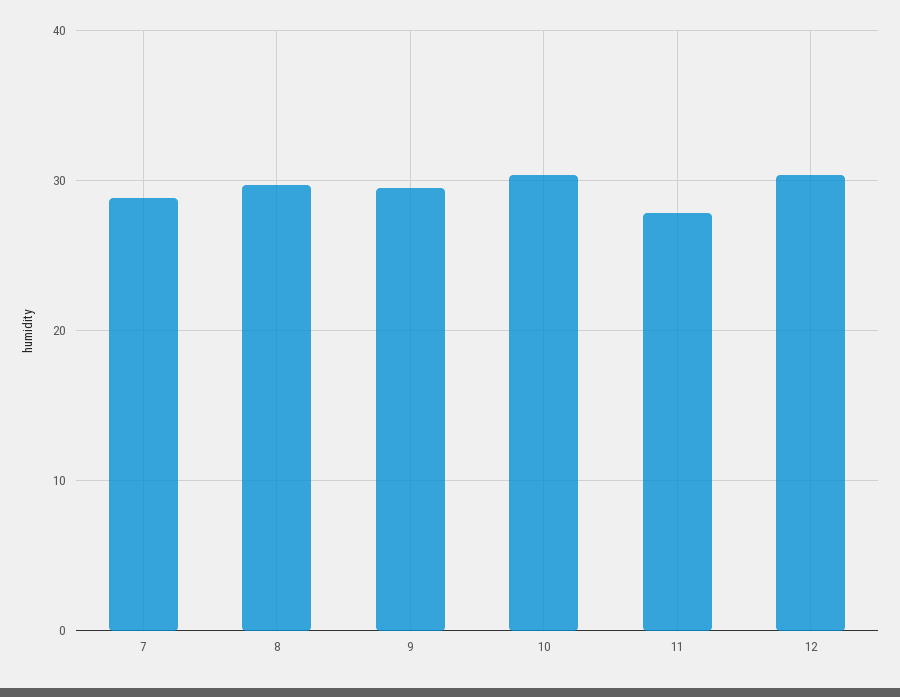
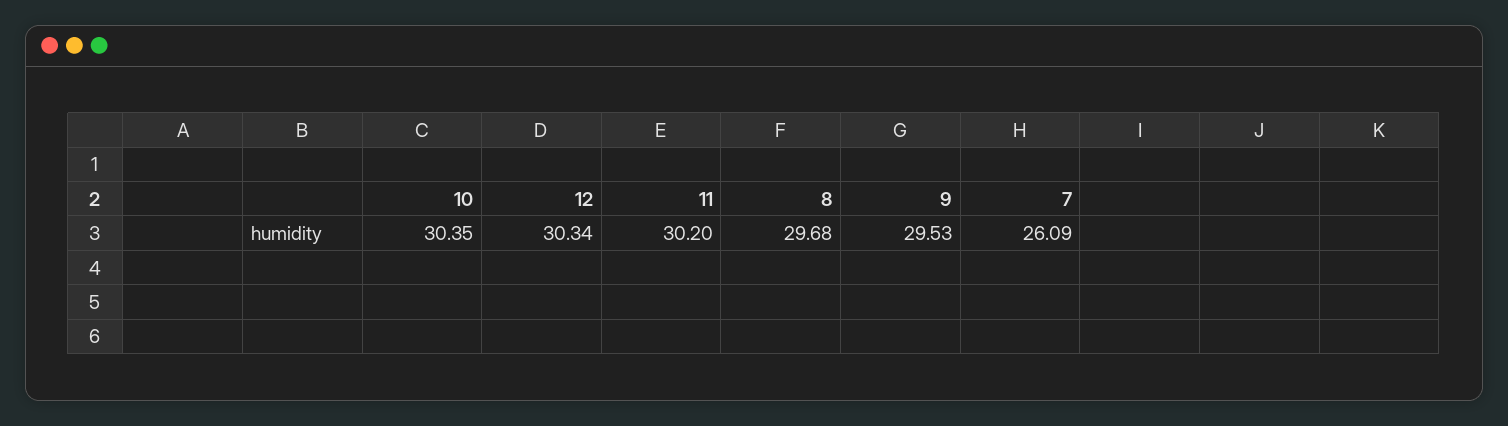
7: 29 -> 26.09
11: 28 -> 30.2

